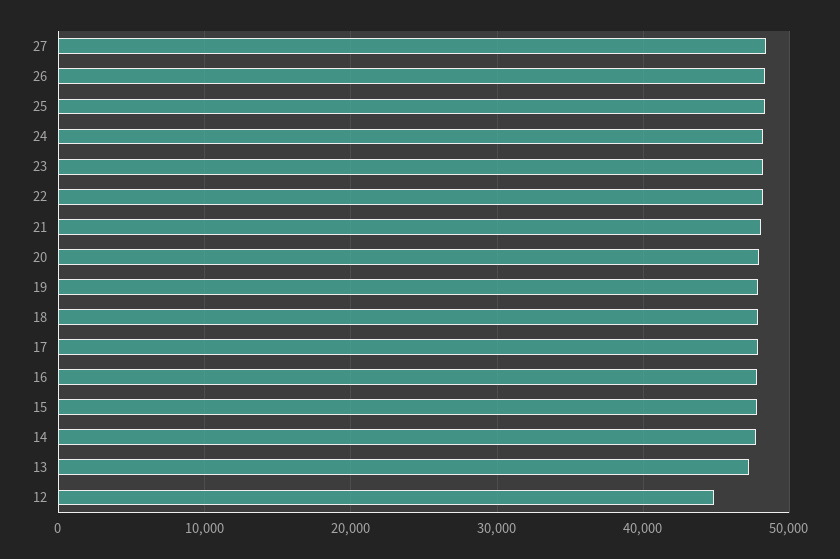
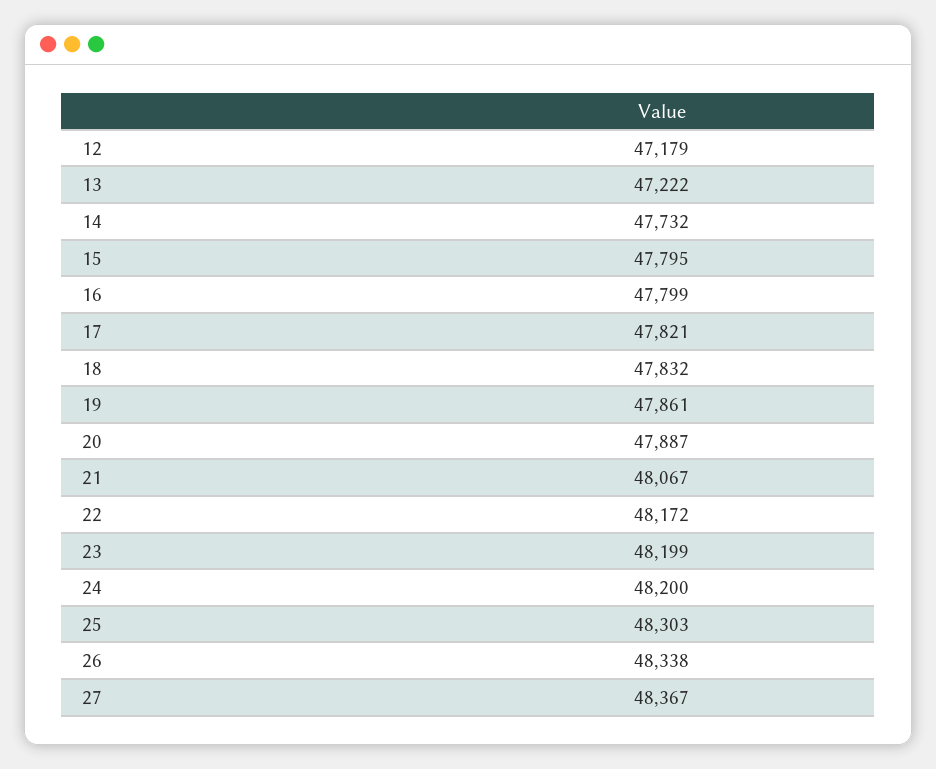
12: 45000 -> 47179

